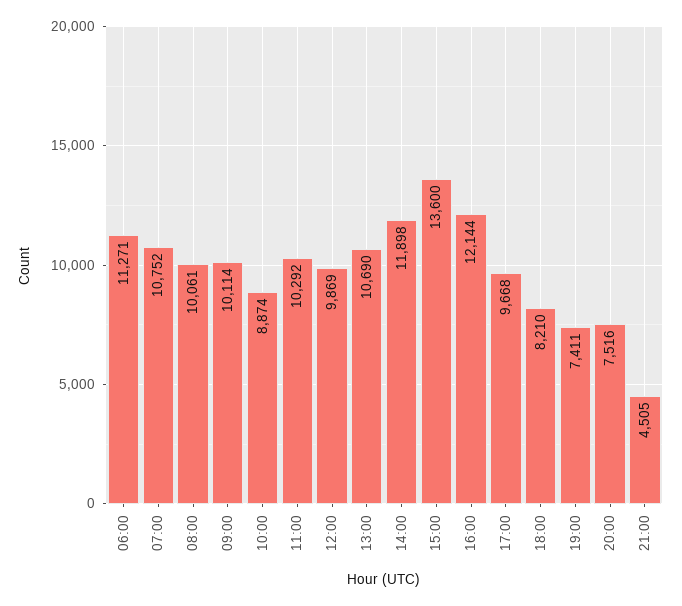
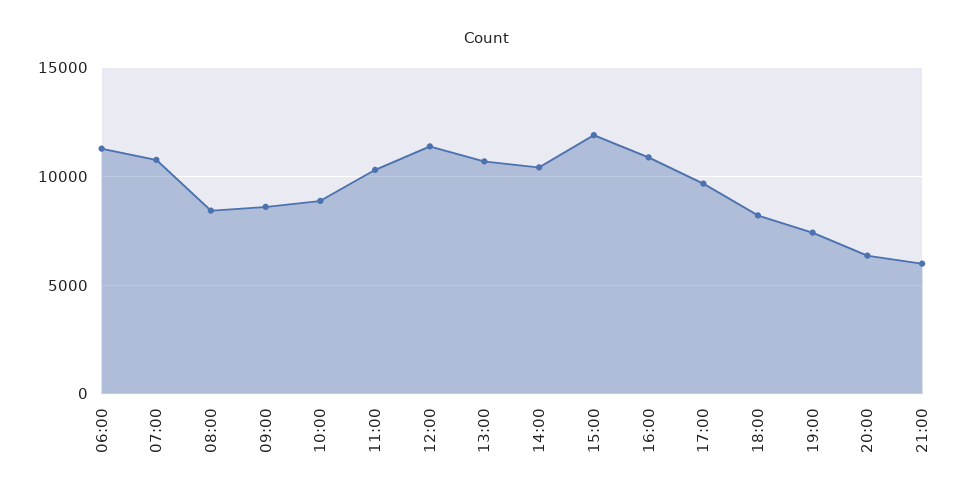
08:00: 10061 -> 8500
09:00: 10114 -> 8500
12:00: 9869 -> 11500
14:00: 11898 -> 10500
15:00: 13600 -> 12000
16:00: 12144 -> 11000
20:00: 7516 -> 6500
21:00: 4505 -> 6000

